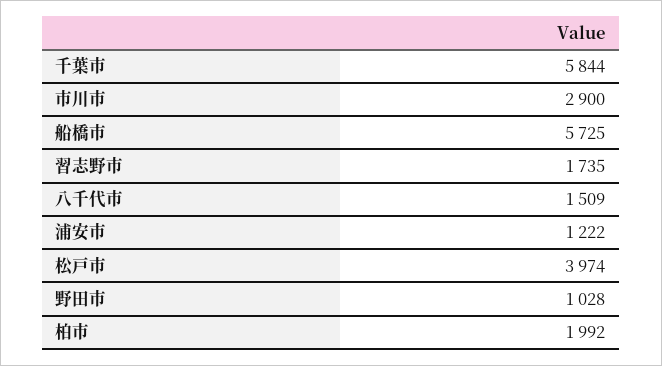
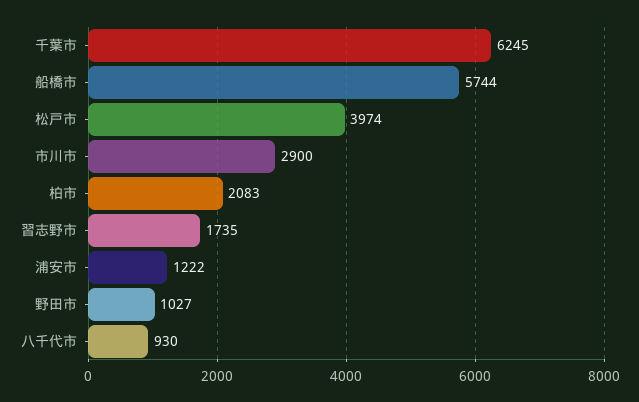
千葉市: 5844 -> 6245
船橋市: 5725 -> 5744
八千代市: 1509 -> 930
野田市: 1028 -> 1027
柏市: 1992 -> 2083

